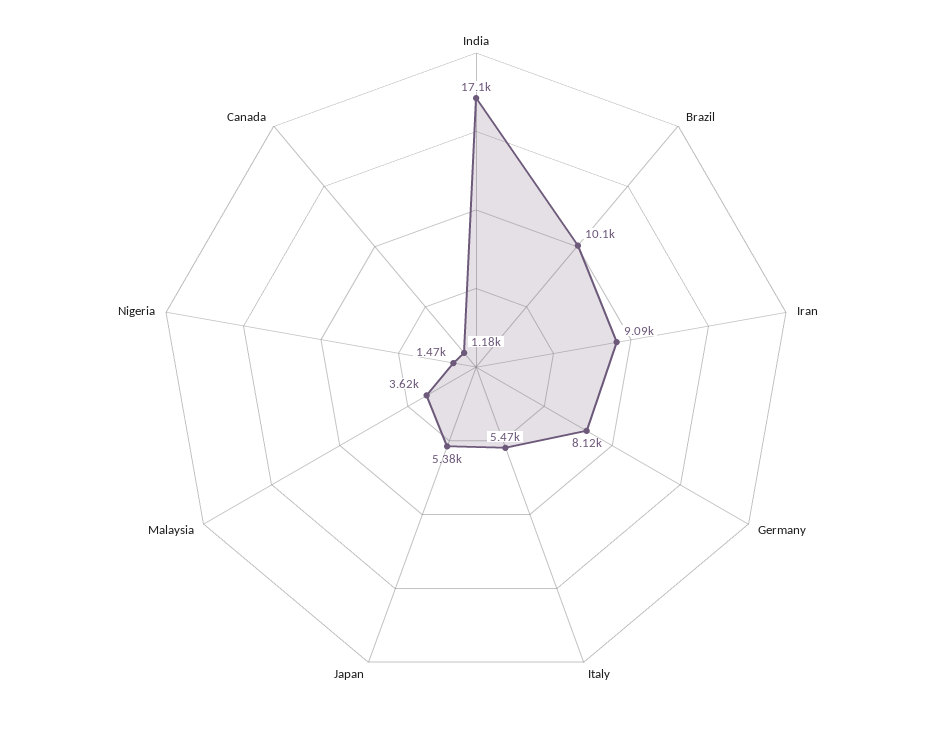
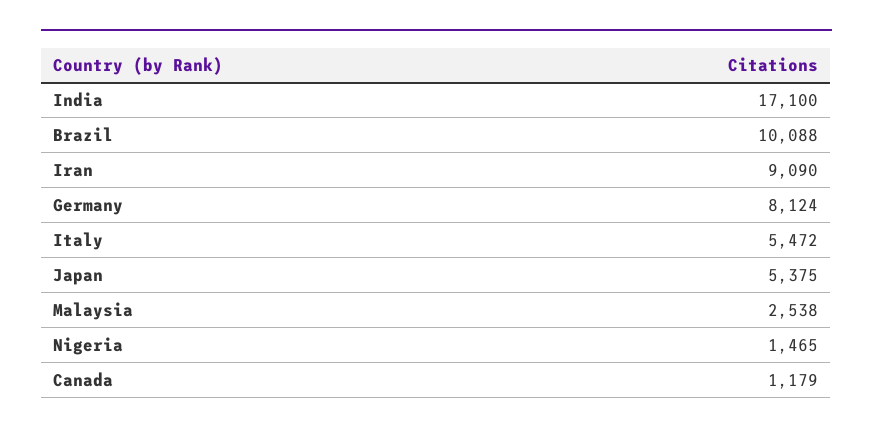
Malaysia: 3620 -> 2538

